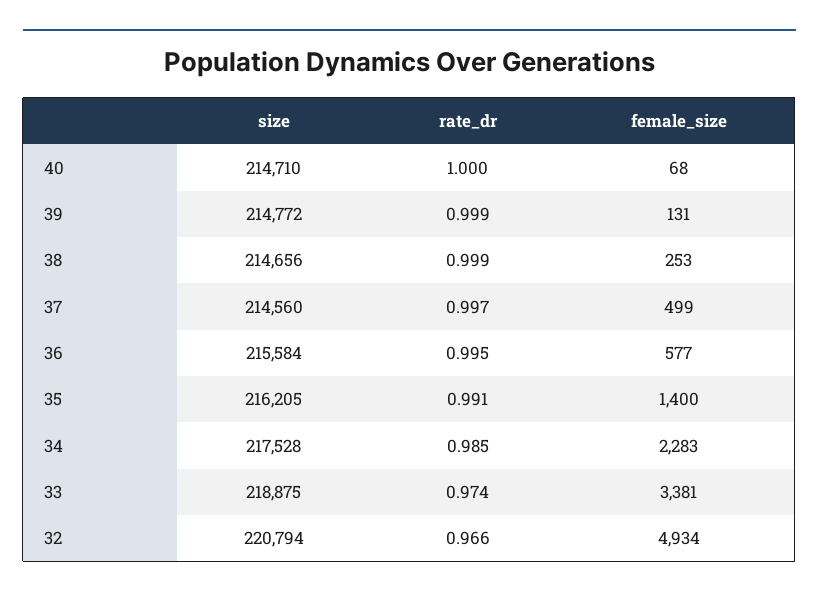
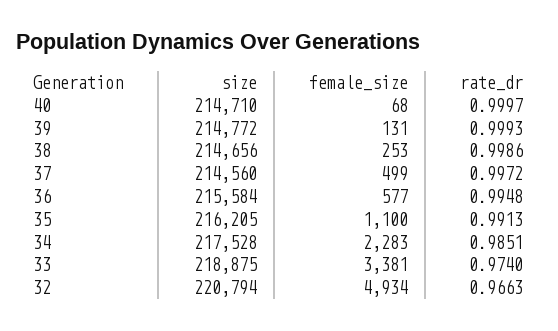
female_size, 35: 1400 -> 1100

